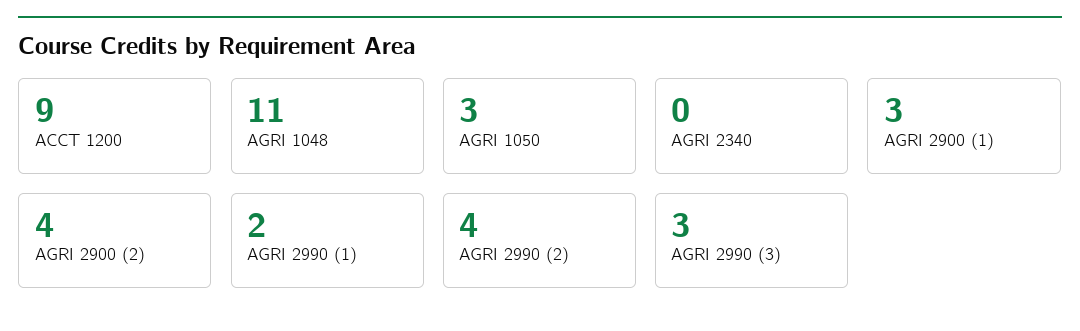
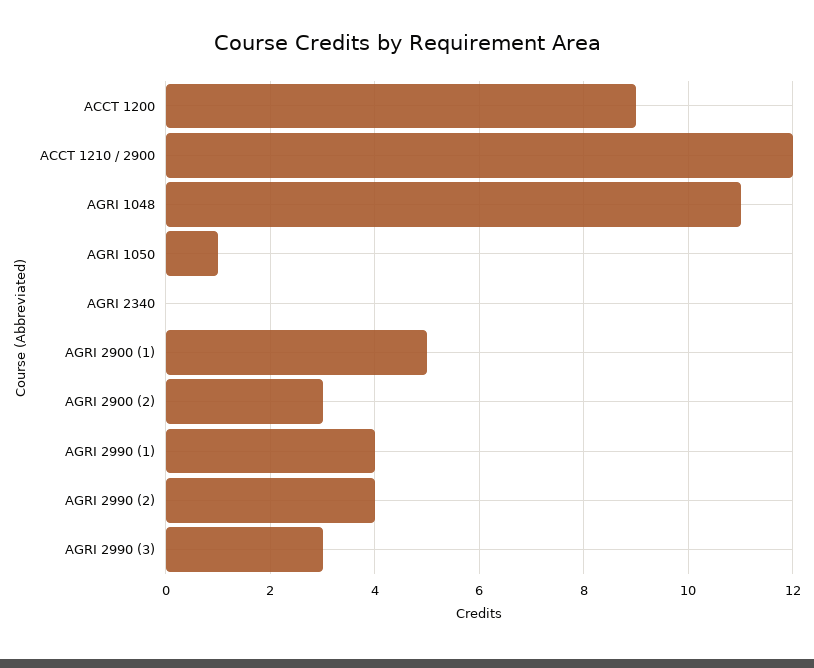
AGRI 1050: 3 -> 1
AGRI 2900 (1): 3 -> 5
AGRI 2900 (2): 4 -> 3
AGRI 2990 (1): 2 -> 4
ACCT 1210 / 2900: none -> 12

